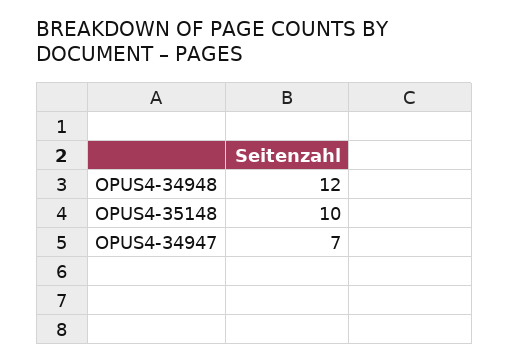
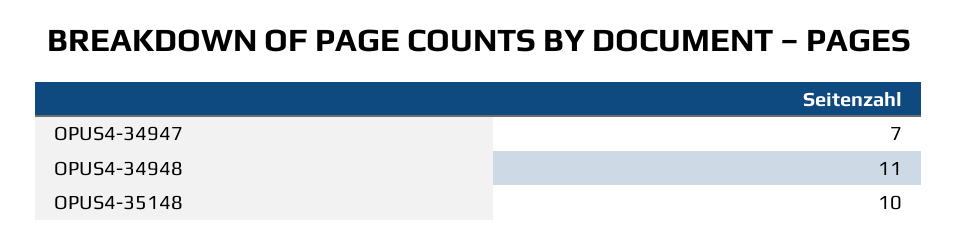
OPUS4-34948: 12 -> 11

